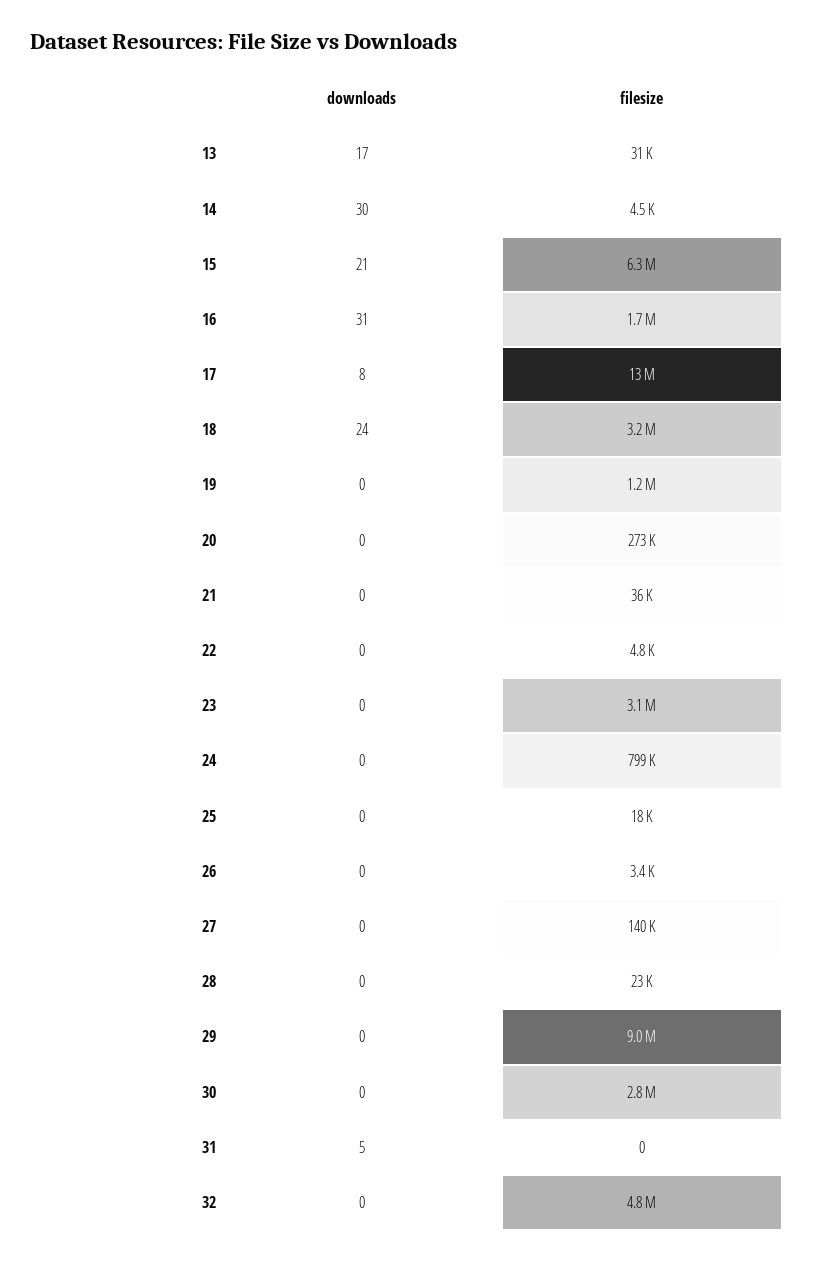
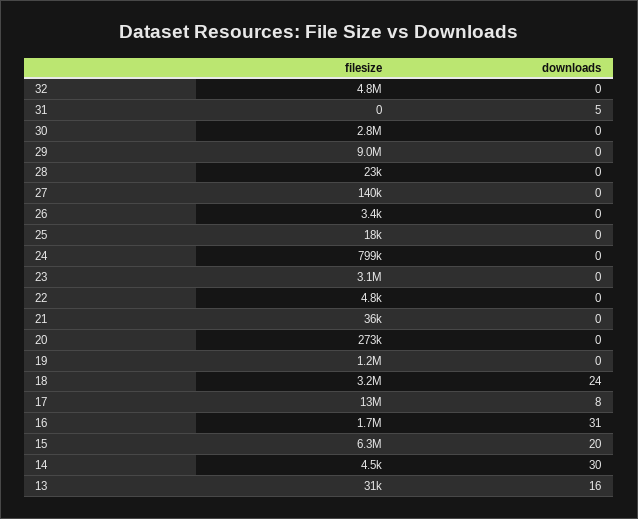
downloads, 13: 17 -> 16
downloads, 15: 21 -> 20

